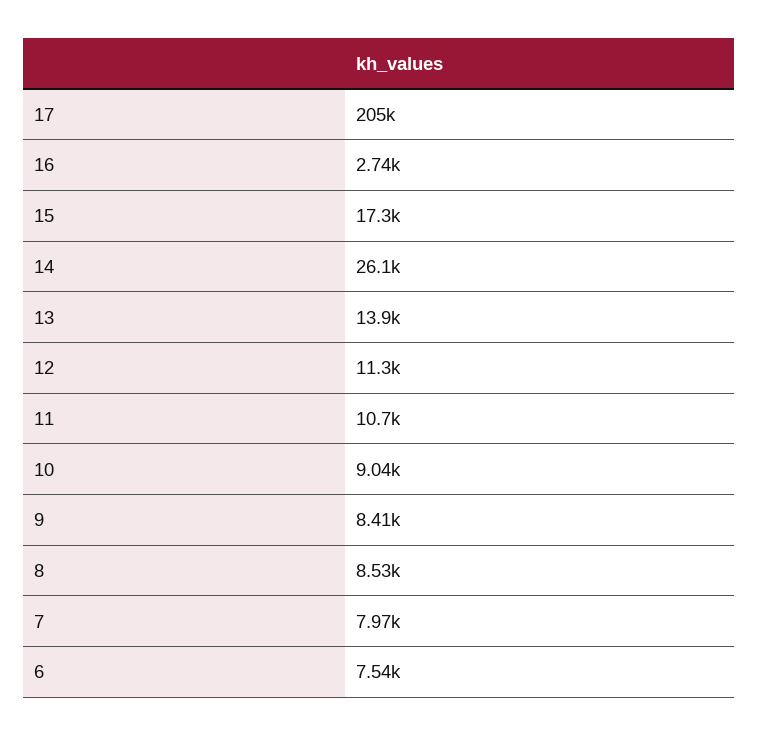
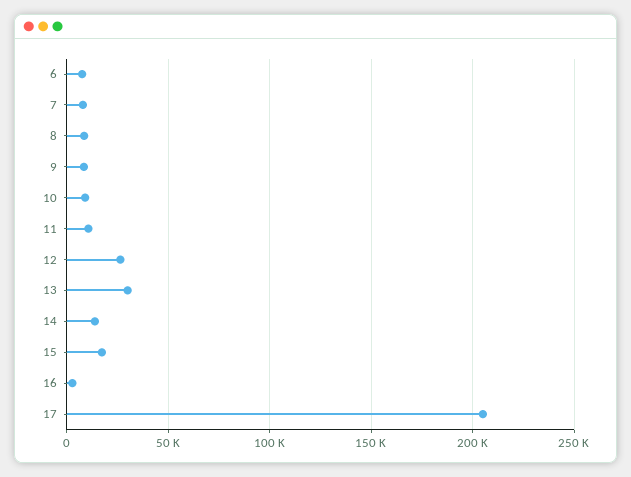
14: 26100 -> 15000
13: 13900 -> 30000
12: 11300 -> 25000

